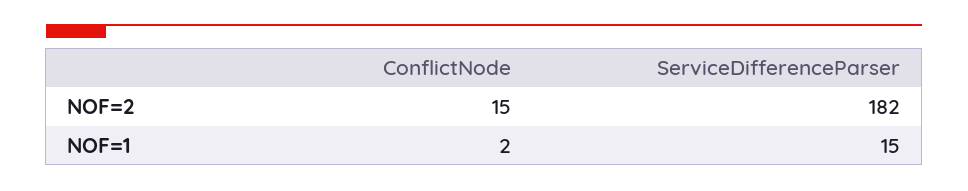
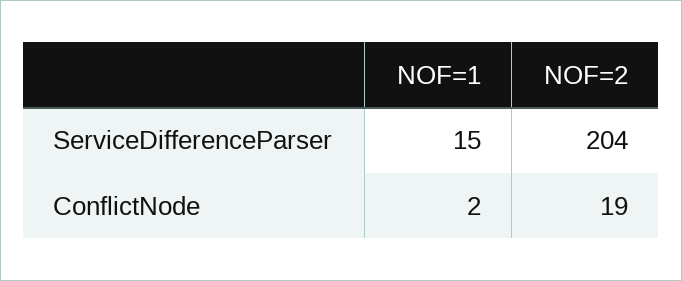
ConflictNode, NOF=2: 15 -> 19
ServiceDifferenceParser, NOF=2: 182 -> 204

